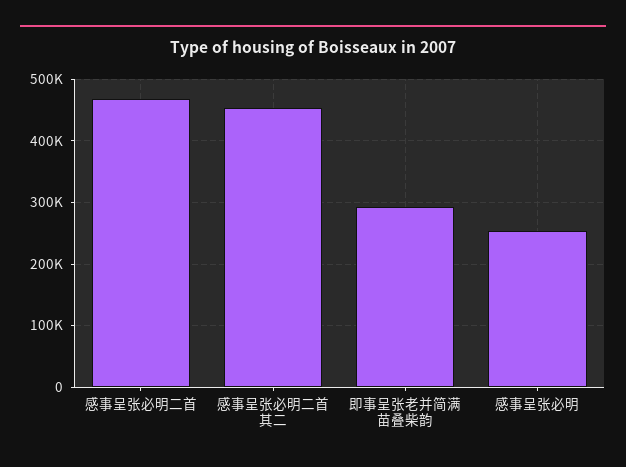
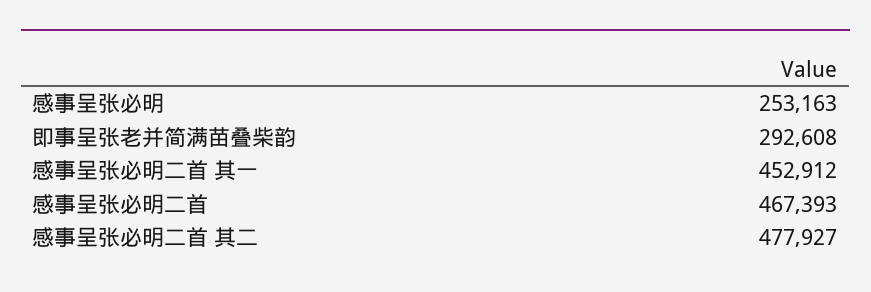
感事呈张必明二首 其二: 450000 -> 477927
感事呈张必明二首 其一: none -> 452912

